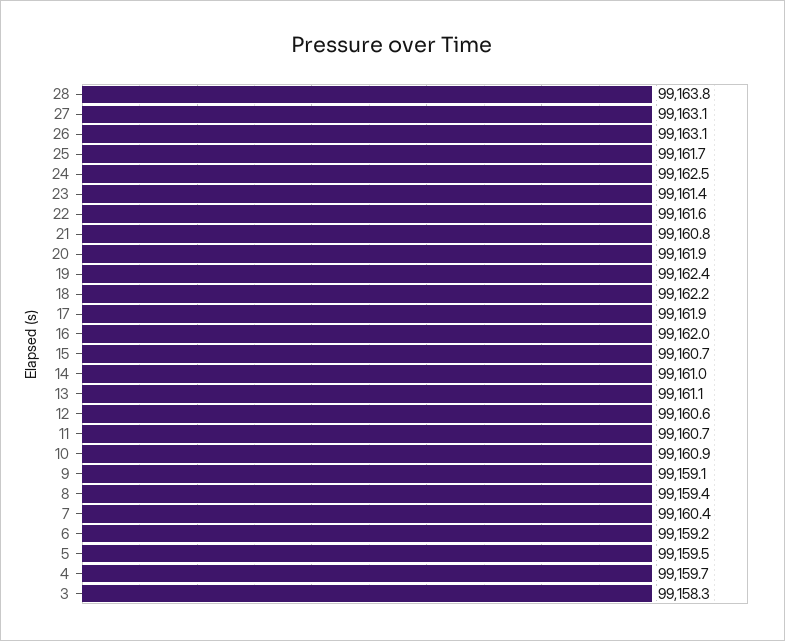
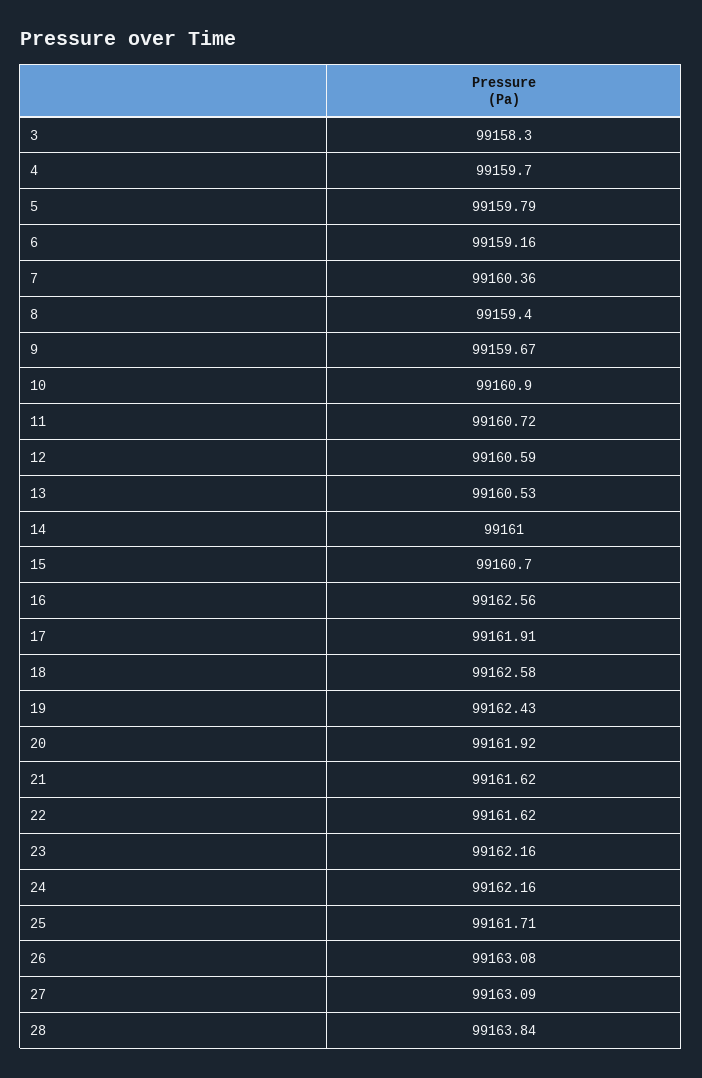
24: 99162.5 -> 99162.16
23: 99161.4 -> 99162.16
21: 99160.8 -> 99161.62
18: 99162.2 -> 99162.58
16: 99162 -> 99162.56
13: 99161.1 -> 99160.53
9: 99159.1 -> 99159.67
5: 99159.5 -> 99159.79

